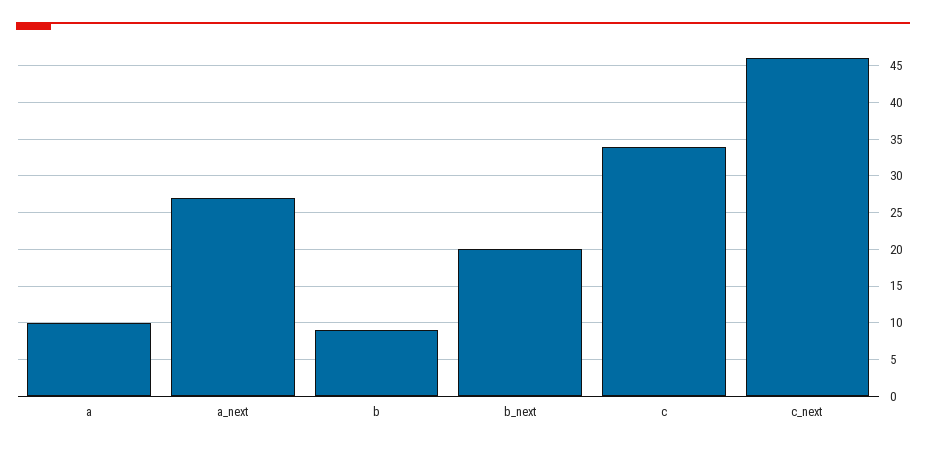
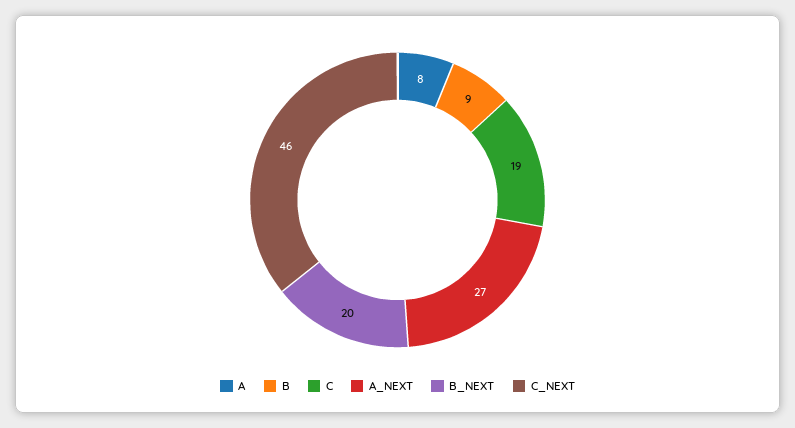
a: 10 -> 8
c: 34 -> 19

